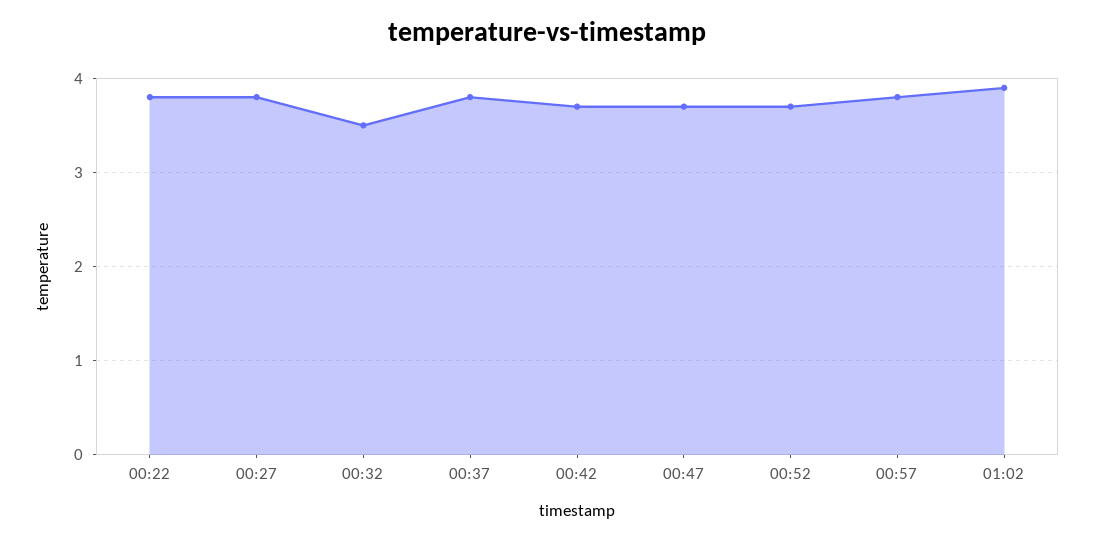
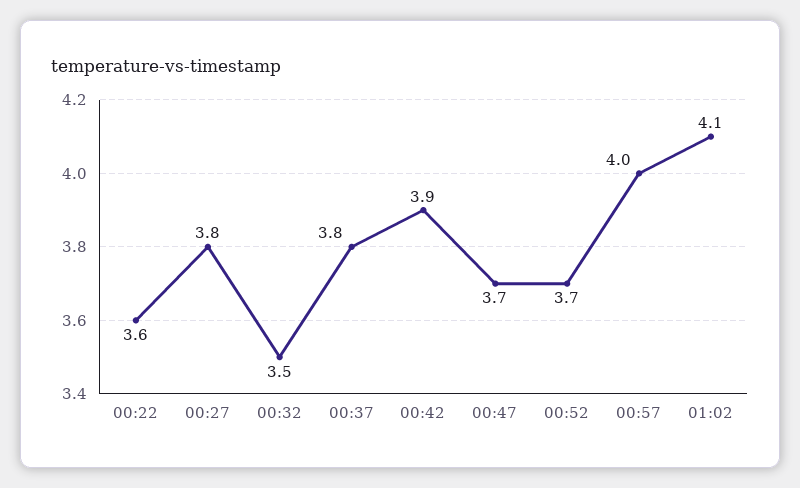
00:22: 3.8 -> 3.6
00:42: 3.7 -> 3.9
00:57: 3.8 -> 4
01:02: 3.9 -> 4.1

